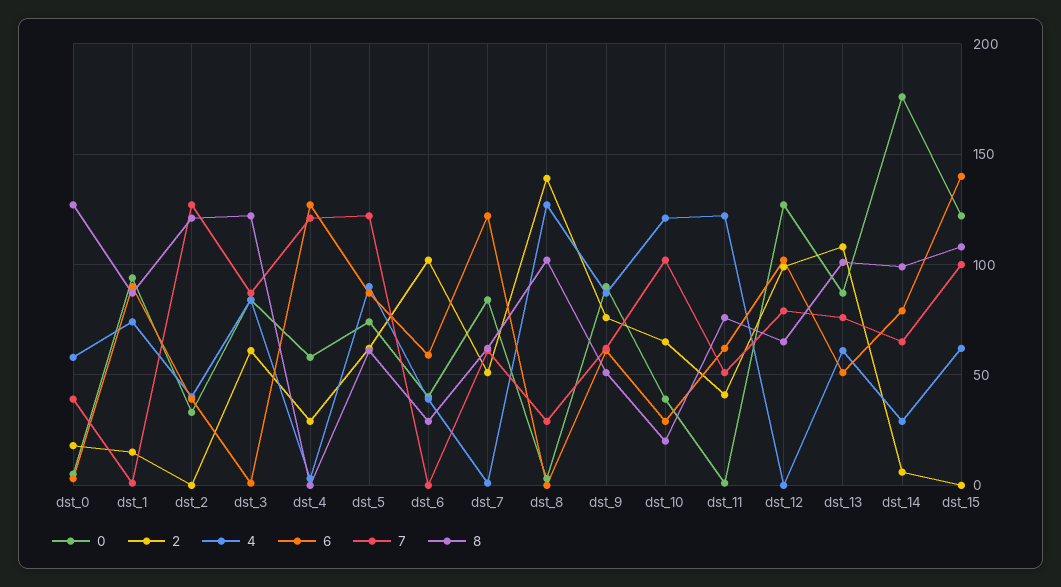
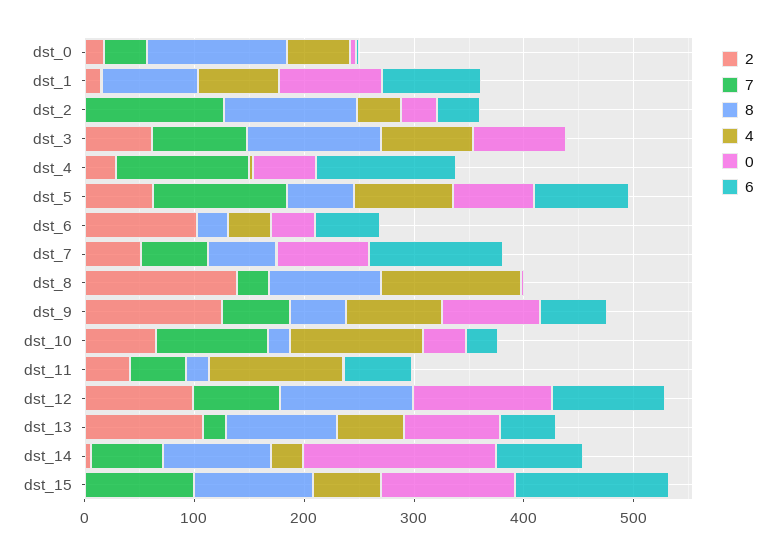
2, dst_9: 75 -> 120
8, dst_11: 75 -> 20
8, dst_12: 65 -> 120
7, dst_13: 75 -> 20

